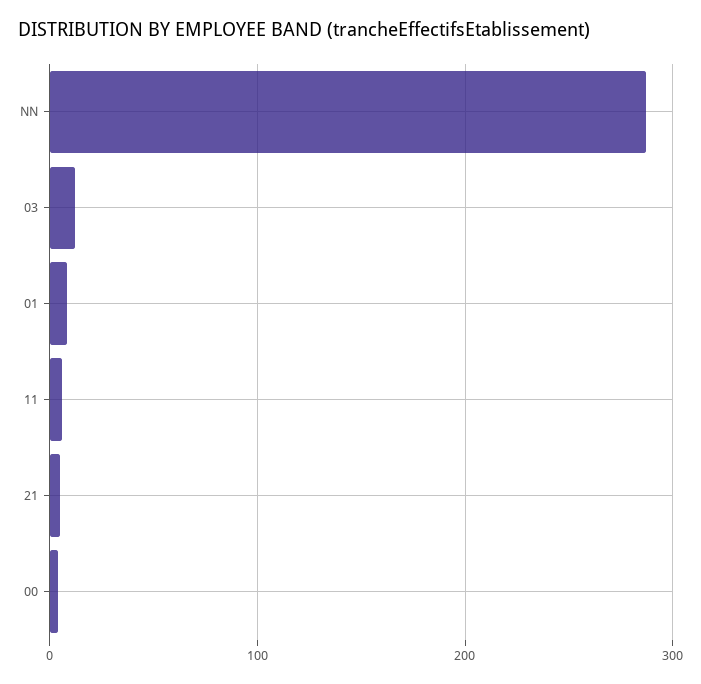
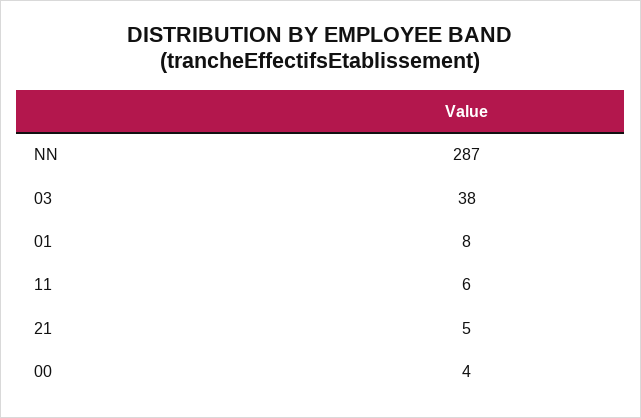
03: 10 -> 38

